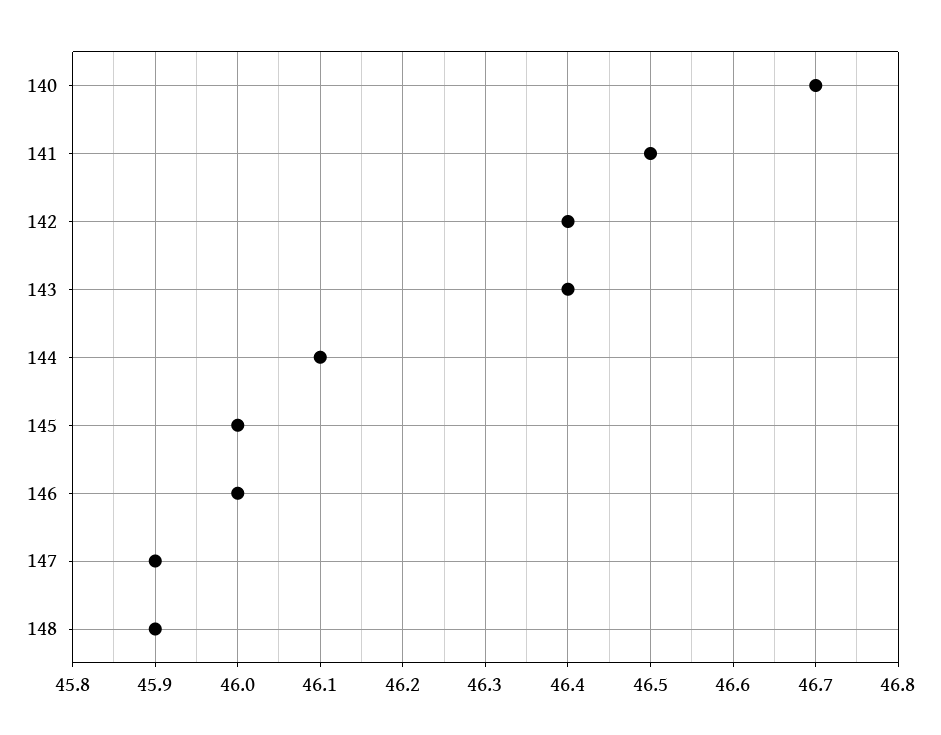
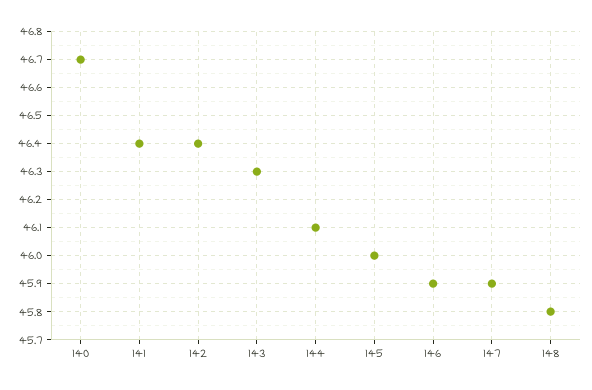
141: 46.5 -> 46.4
143: 46.4 -> 46.3
146: 46 -> 45.9
148: 45.9 -> 45.8

